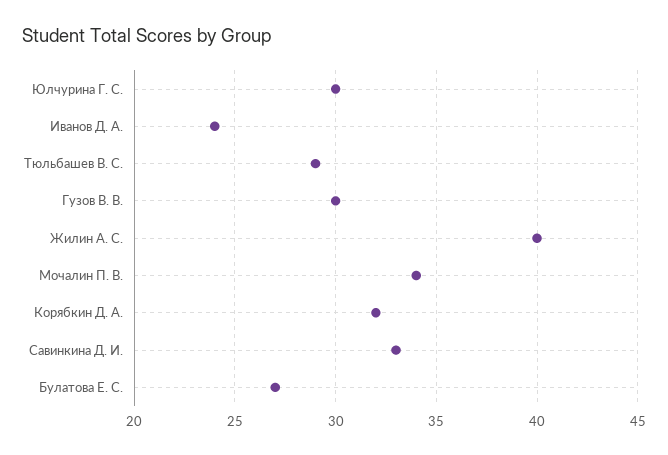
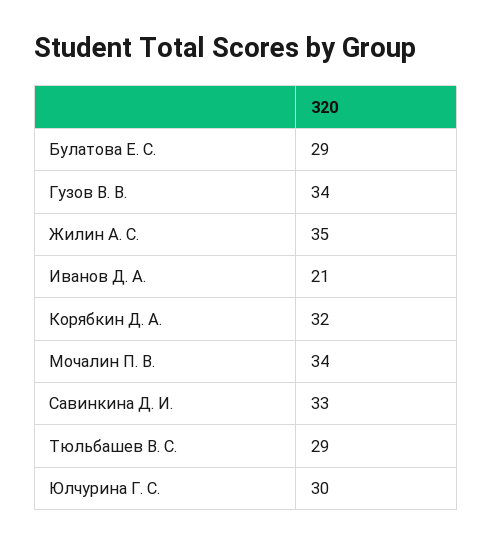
Иванов Д. А.: 24 -> 21
Гузов В. В.: 30 -> 34
Жилин А. С.: 40 -> 35
Булатова Е. С.: 27 -> 29

